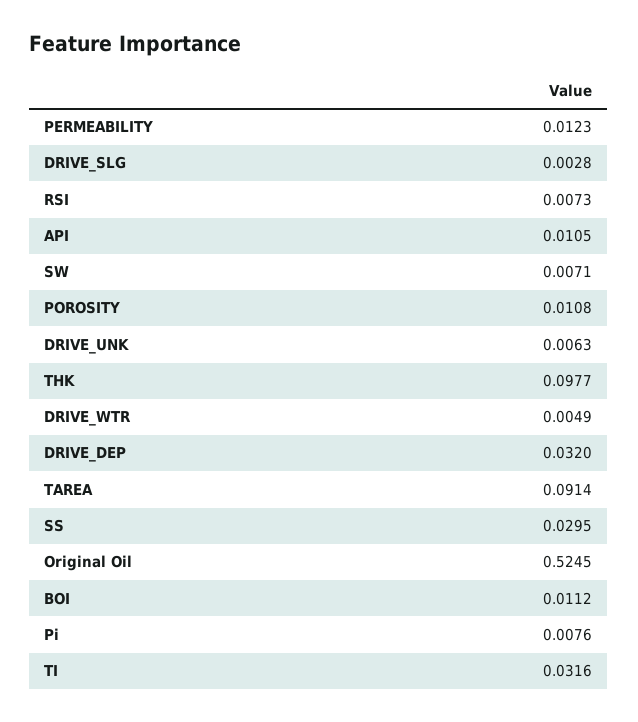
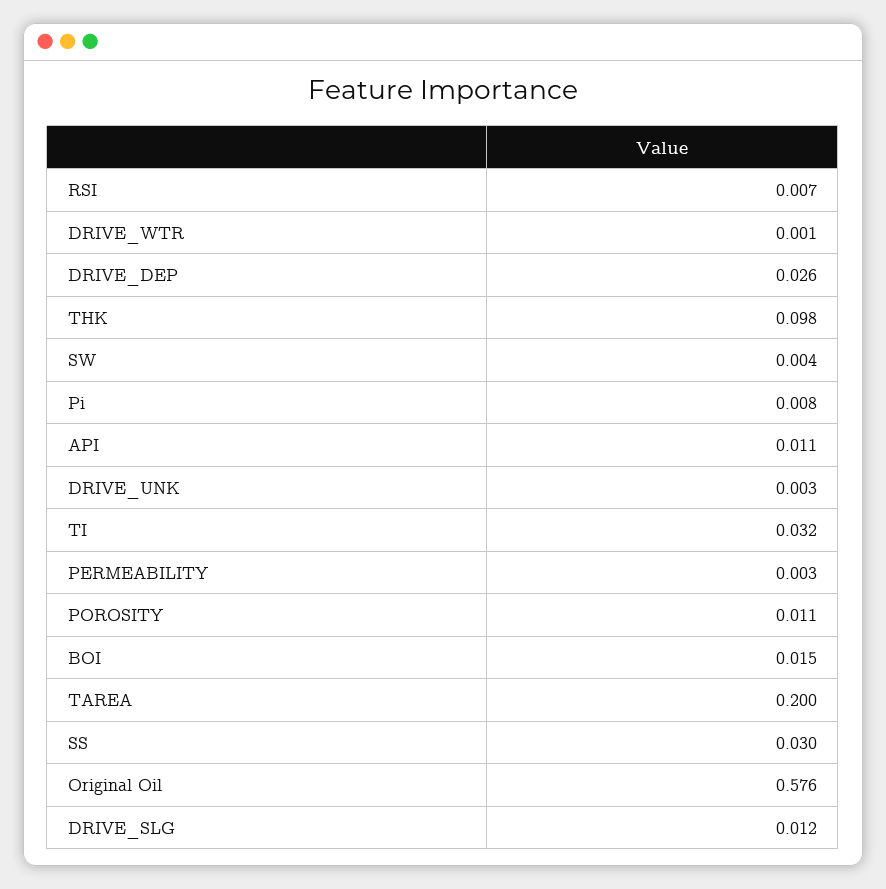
PERMEABILITY: 0.0123 -> 0.003
DRIVE_SLG: 0.0028 -> 0.012
SW: 0.0071 -> 0.004
DRIVE_UNK: 0.0063 -> 0.003
DRIVE_WTR: 0.0049 -> 0.001
DRIVE_DEP: 0.032 -> 0.026
TAREA: 0.0914 -> 0.2
Original Oil: 0.5245 -> 0.576
BOI: 0.0112 -> 0.015

